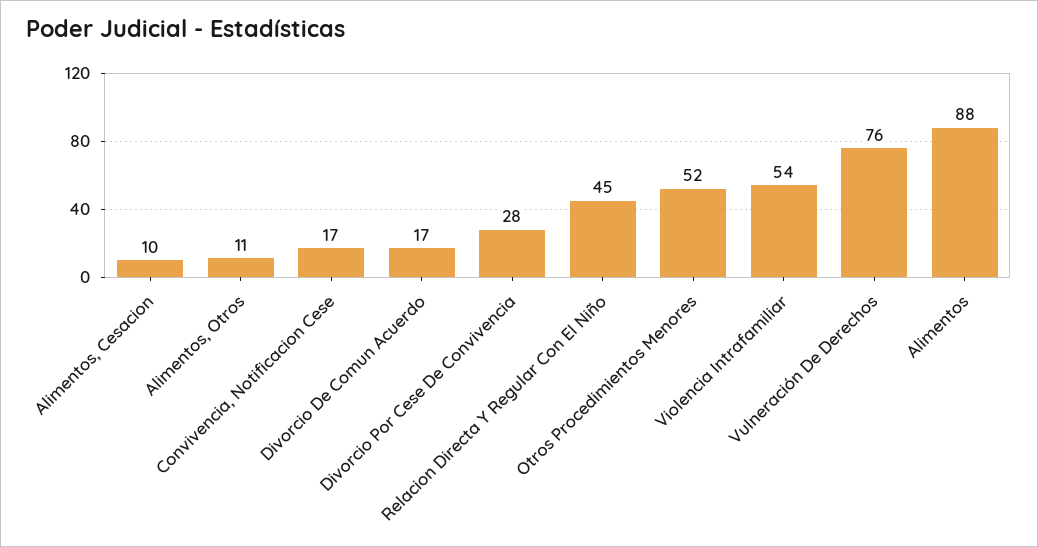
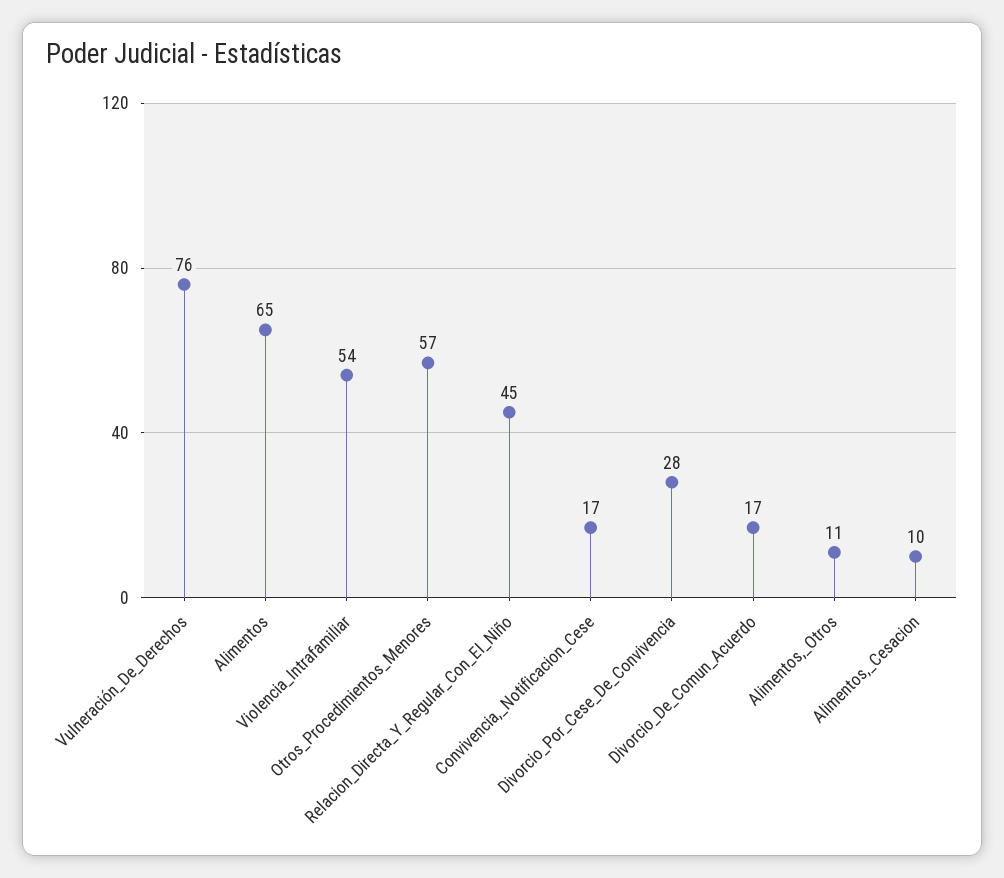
Otros Procedimientos Menores: 52 -> 57
Alimentos: 88 -> 65

